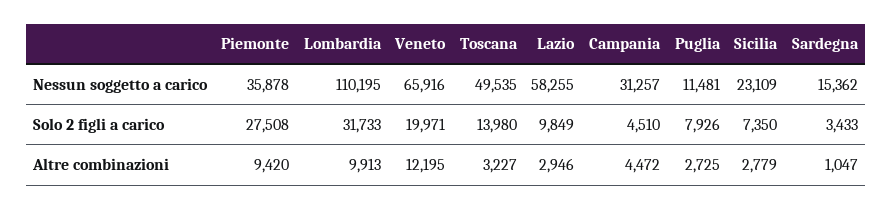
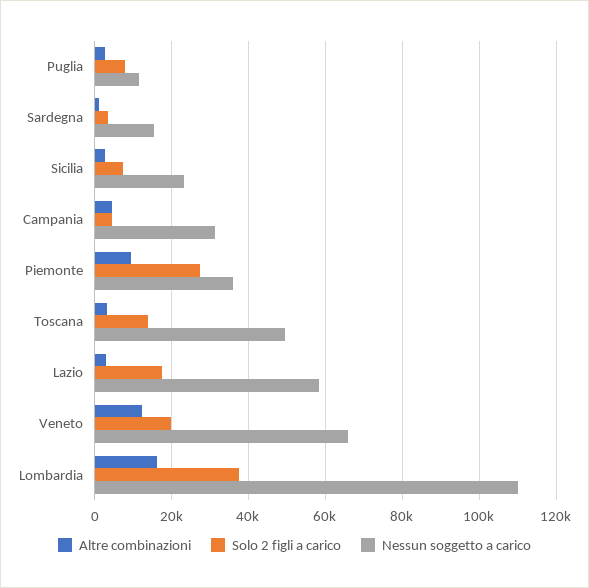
Solo 2 figli a carico, Lombardia: 31733 -> 38000
Solo 2 figli a carico, Lazio: 9849 -> 18000
Altre combinazioni, Lombardia: 9913 -> 16000

